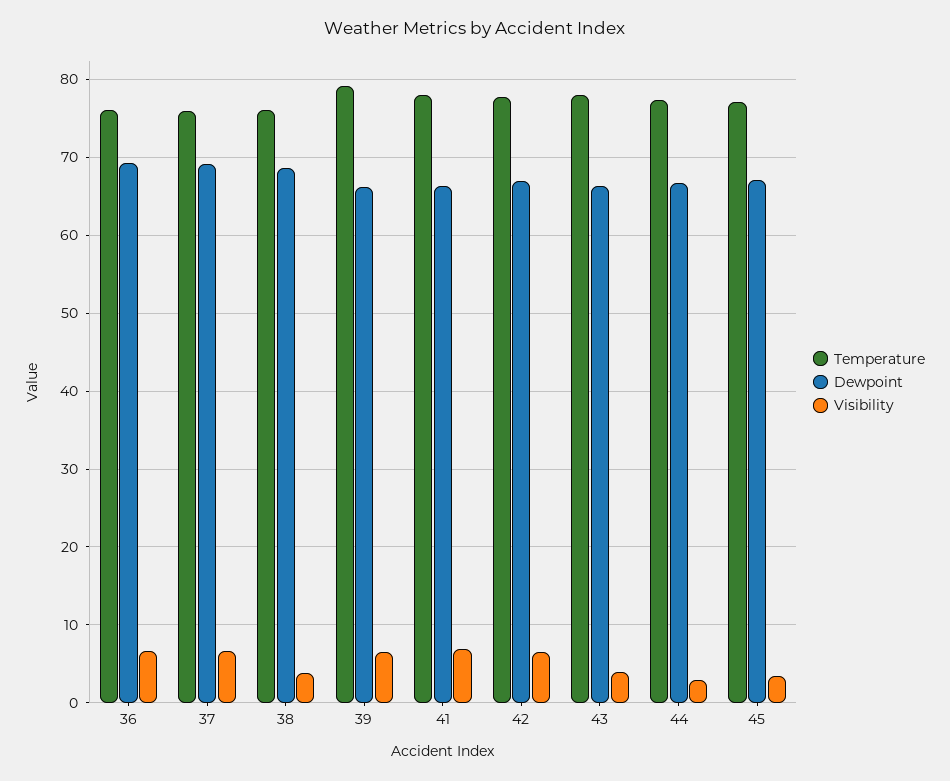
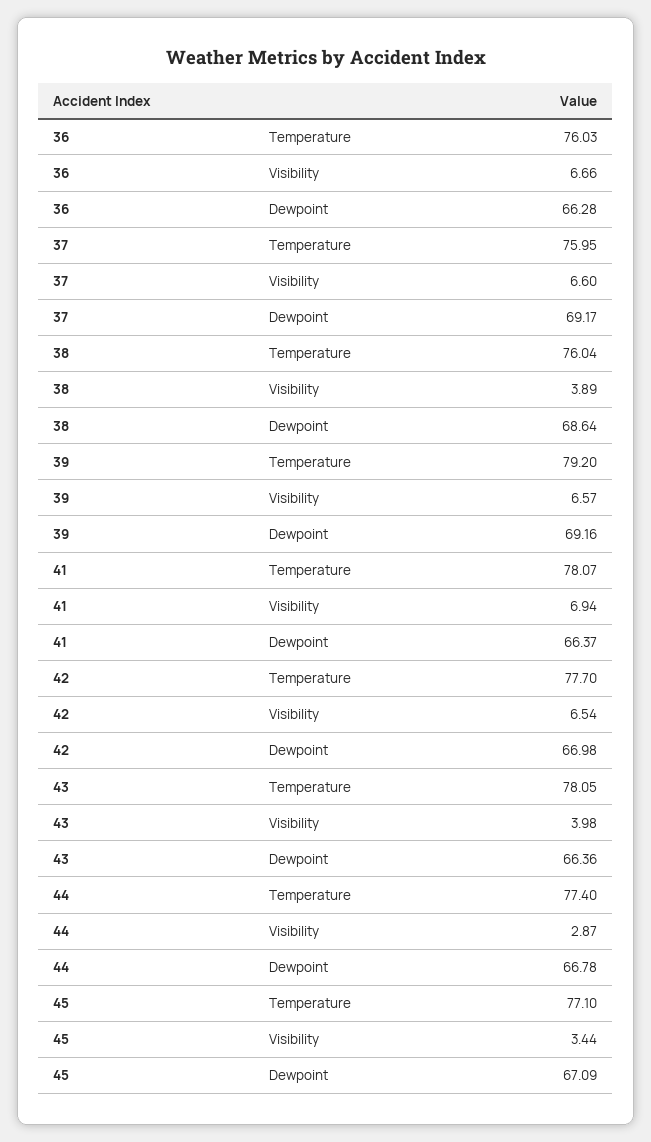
Dewpoint, 36: 69 -> 66.28
Dewpoint, 39: 66 -> 69.16

